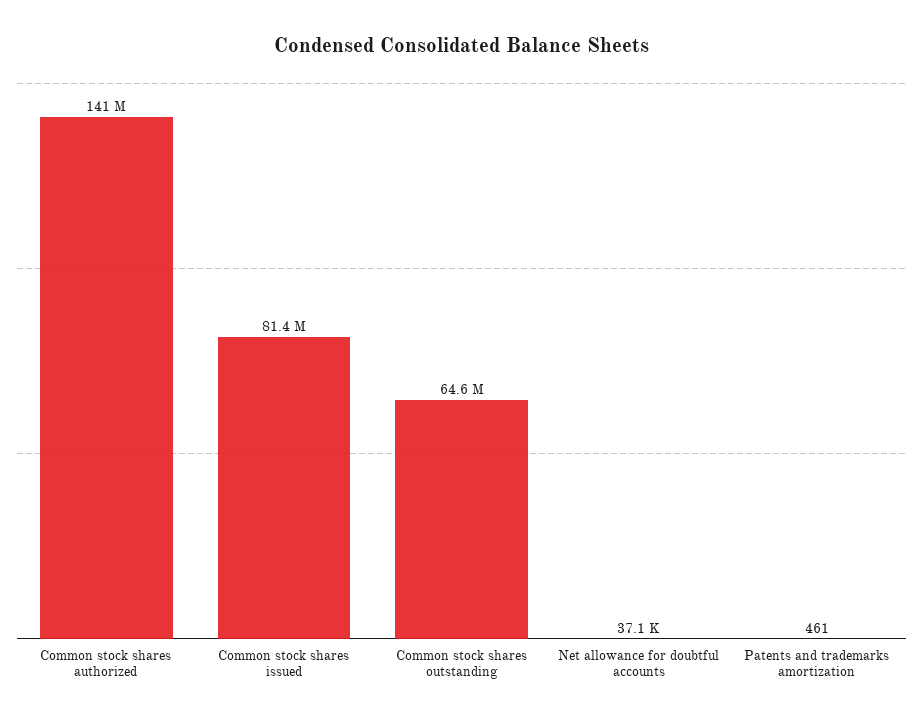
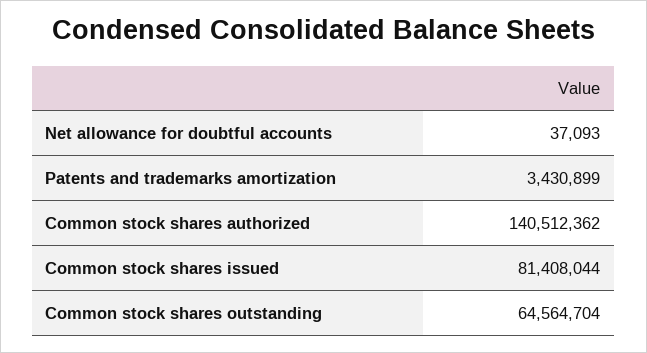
Patents and trademarks amortization: 461 -> 3430899

